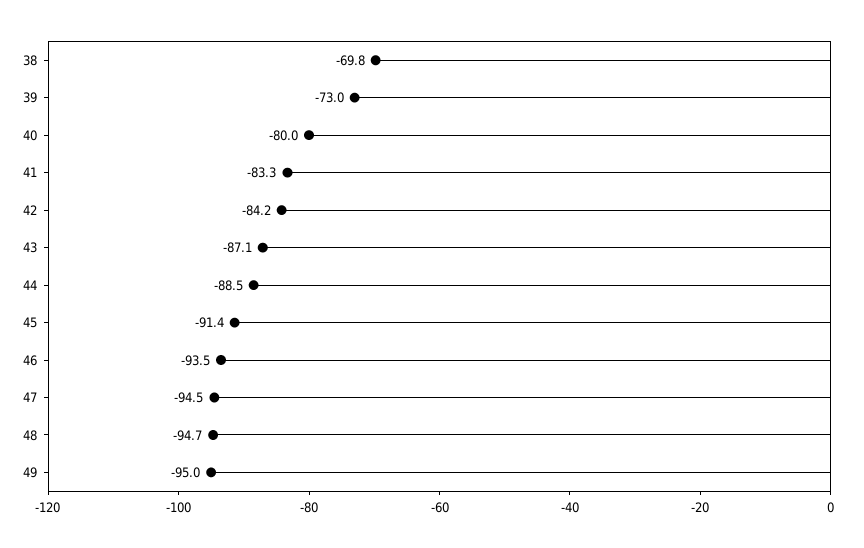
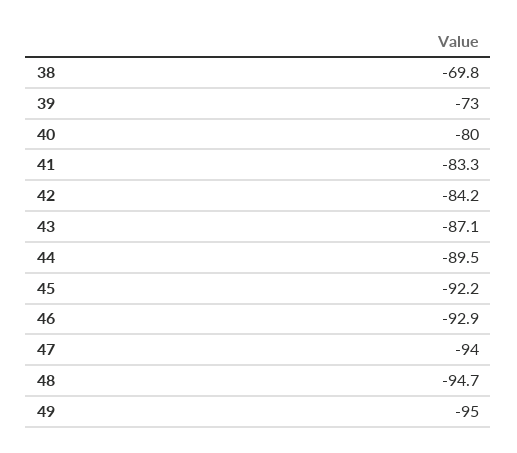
44: -88.5 -> -89.5
45: -91.4 -> -92.2
46: -93.5 -> -92.9
47: -94.5 -> -94

